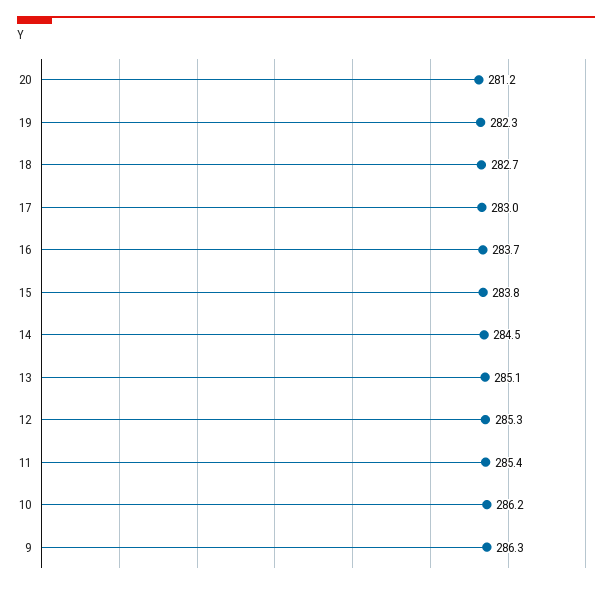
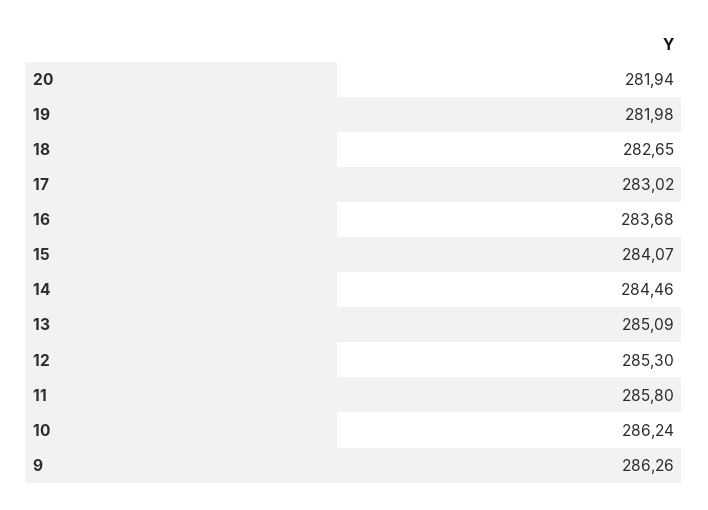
20: 281.2 -> 281.94
19: 282.3 -> 281.98
15: 283.8 -> 284.07
11: 285.4 -> 285.8

